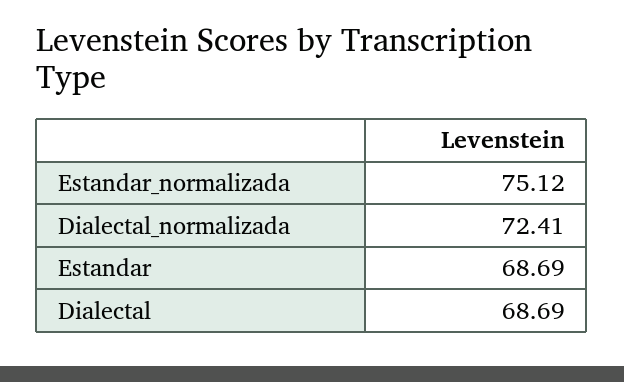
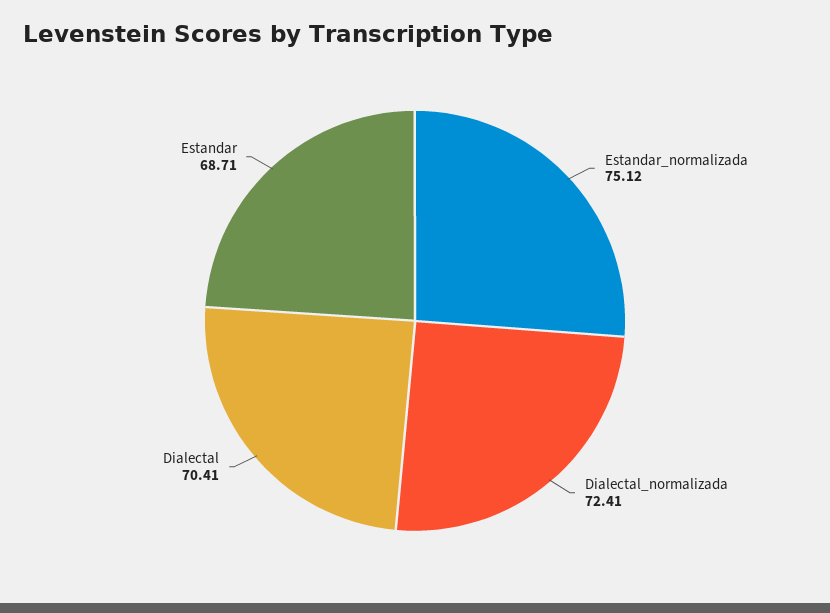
Estandar: 68.69 -> 68.71
Dialectal: 68.69 -> 70.41

